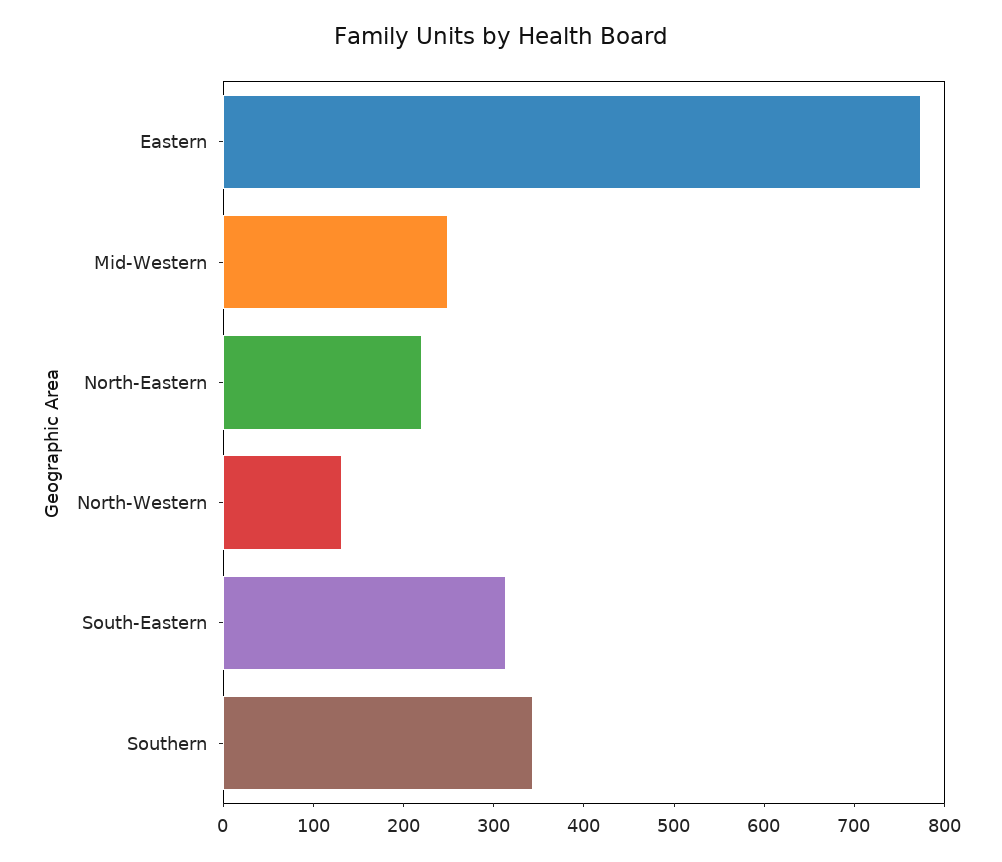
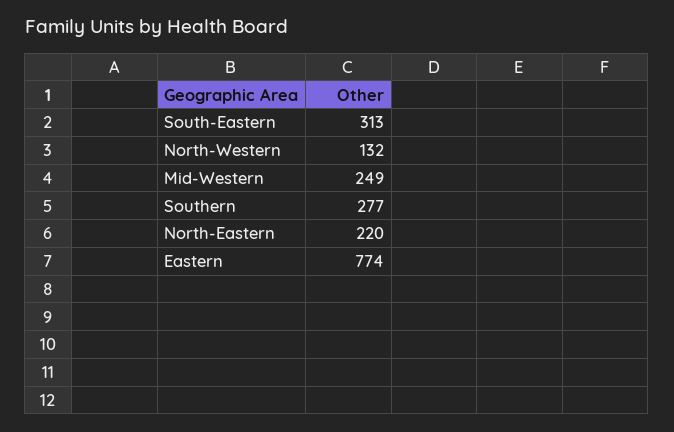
Southern: 340 -> 277

